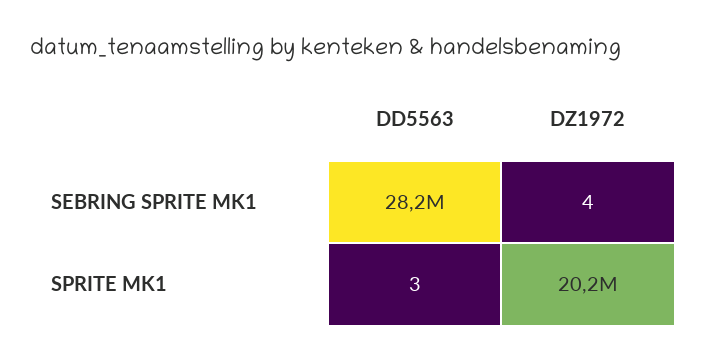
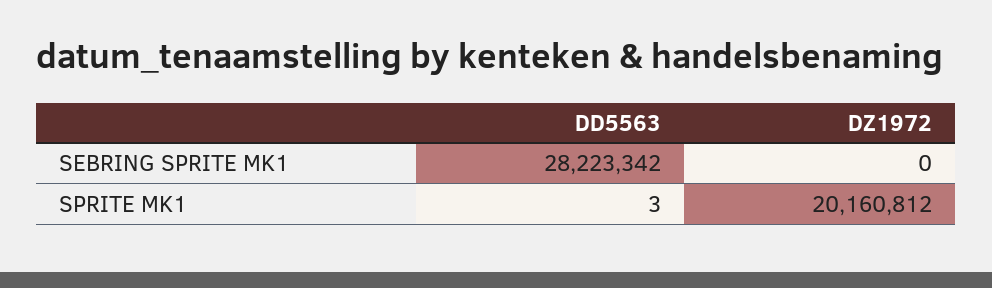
DZ1972, SEBRING SPRITE MK1: 4 -> 0

